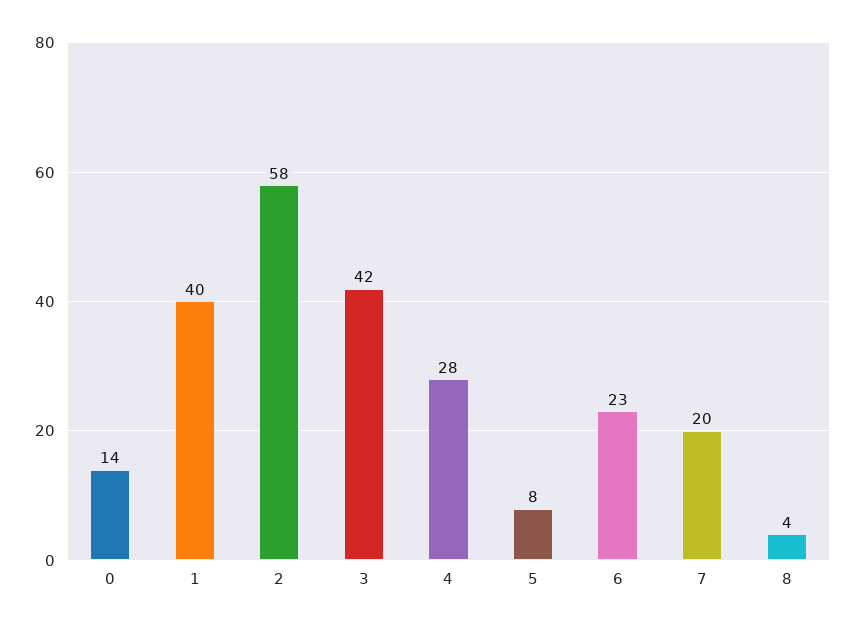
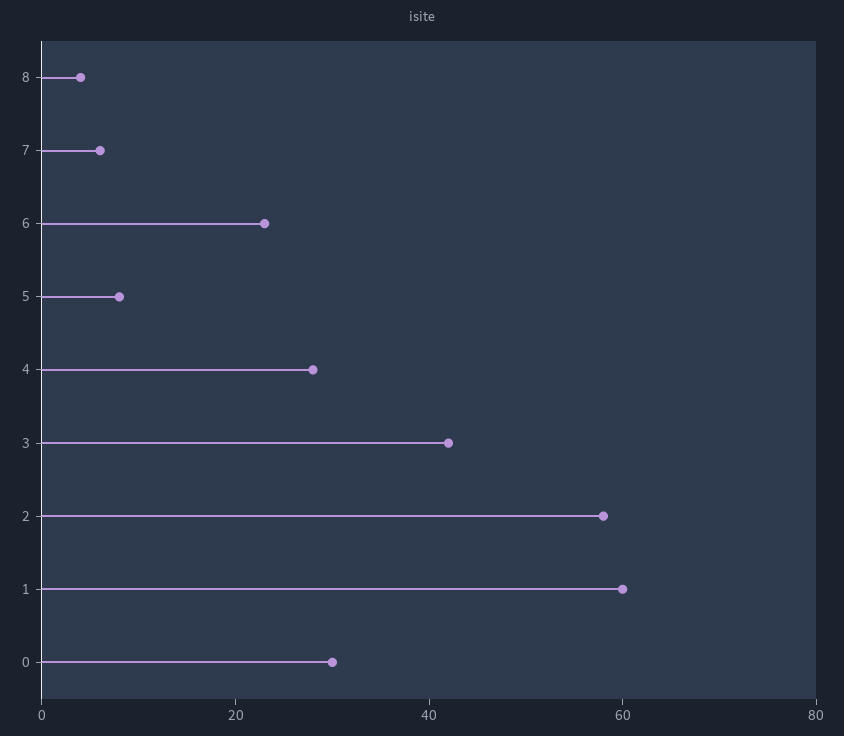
0: 14 -> 30
1: 40 -> 60
7: 20 -> 5

